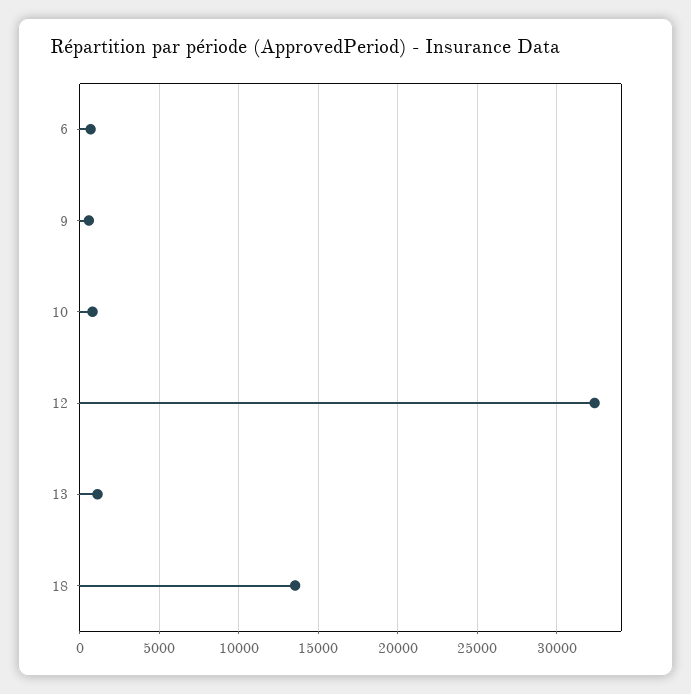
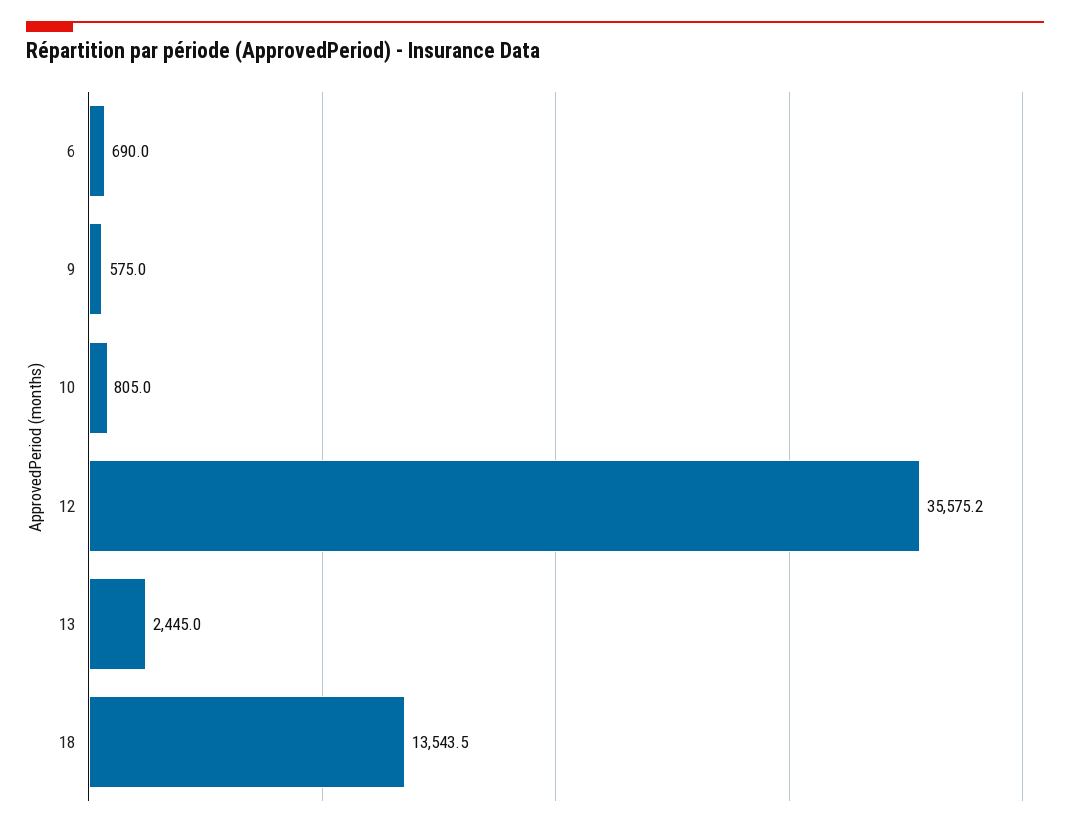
12: 32500 -> 35575.2
13: 1000 -> 2445

